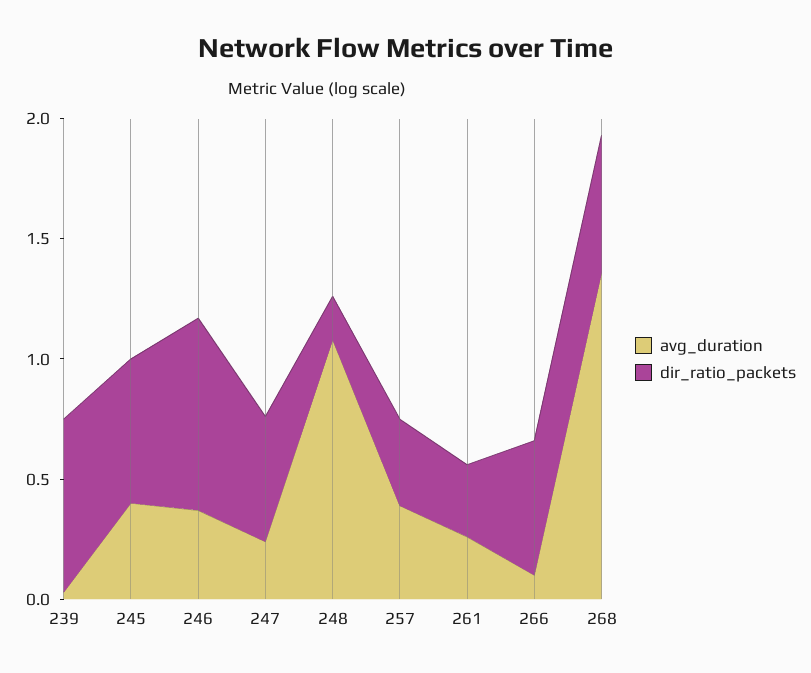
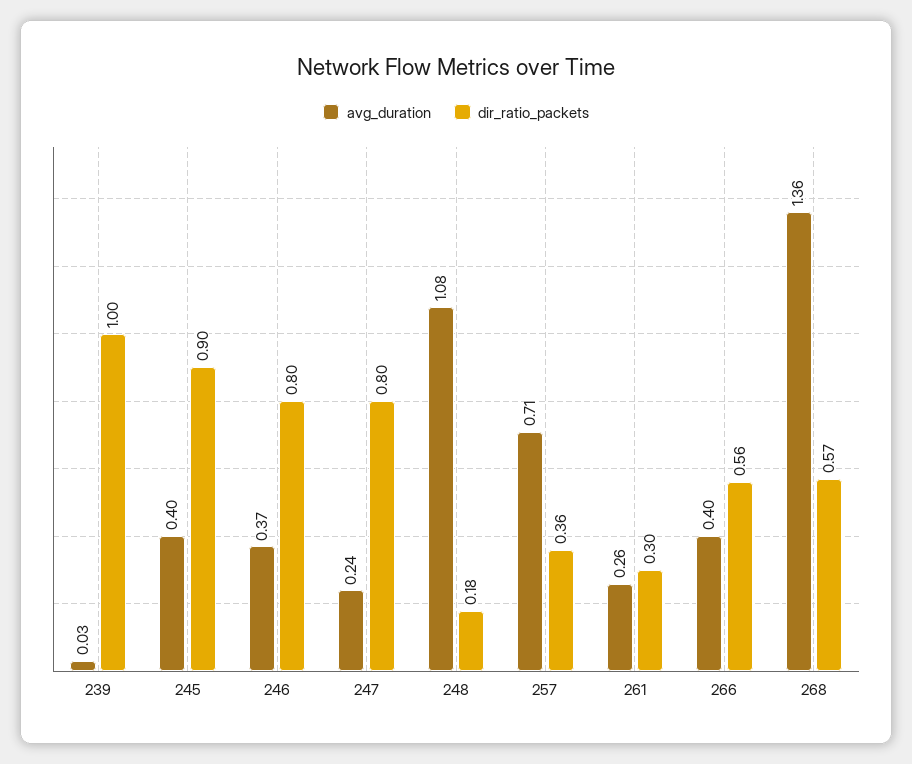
dir_ratio_packets, 239: 0.7 -> 1
dir_ratio_packets, 245: 0.6 -> 0.9
dir_ratio_packets, 247: 0.5 -> 0.8
avg_duration, 257: 0.4 -> 0.71
avg_duration, 266: 0.1 -> 0.4

